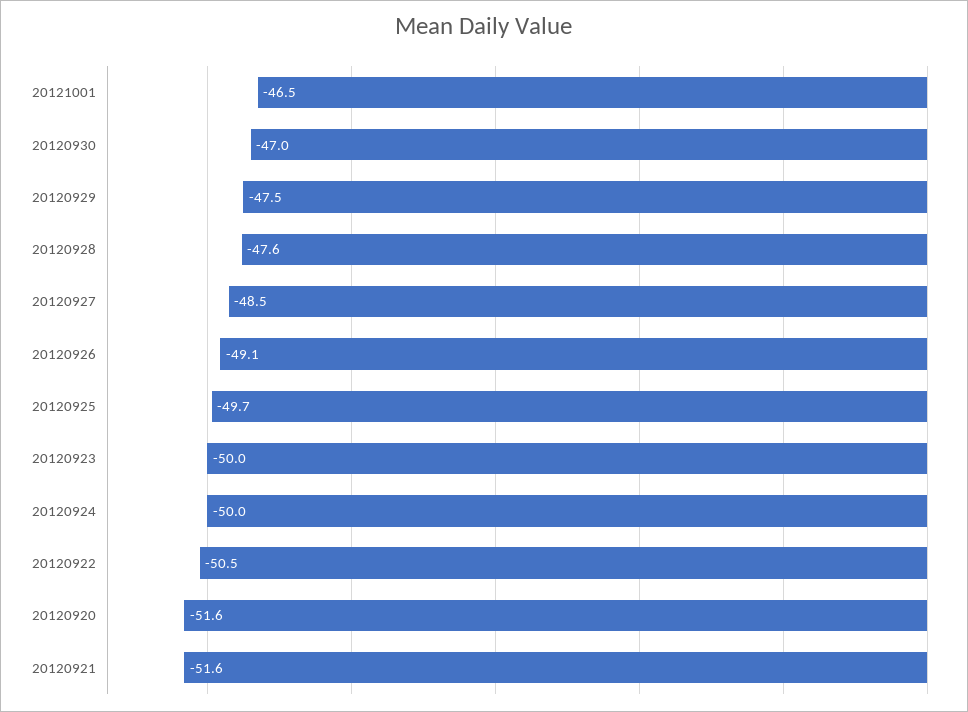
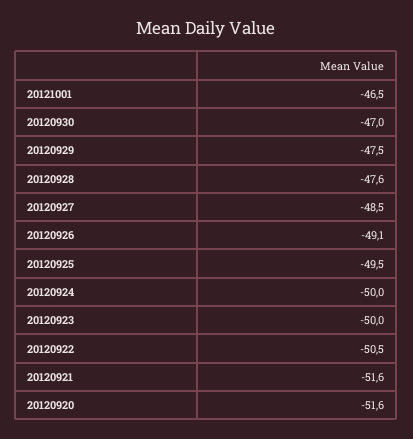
20120925: -49.7 -> -49.5

